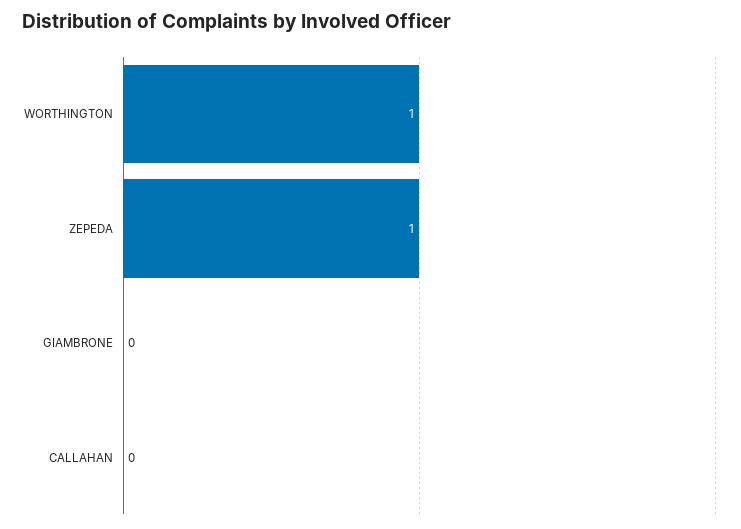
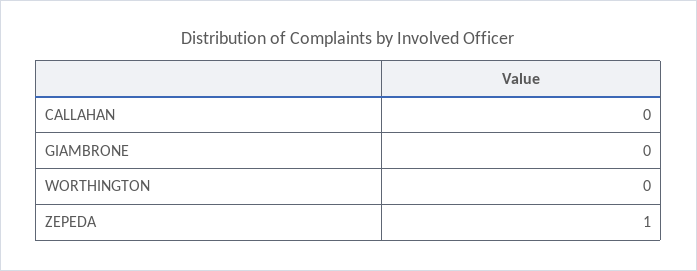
WORTHINGTON: 1 -> 0

